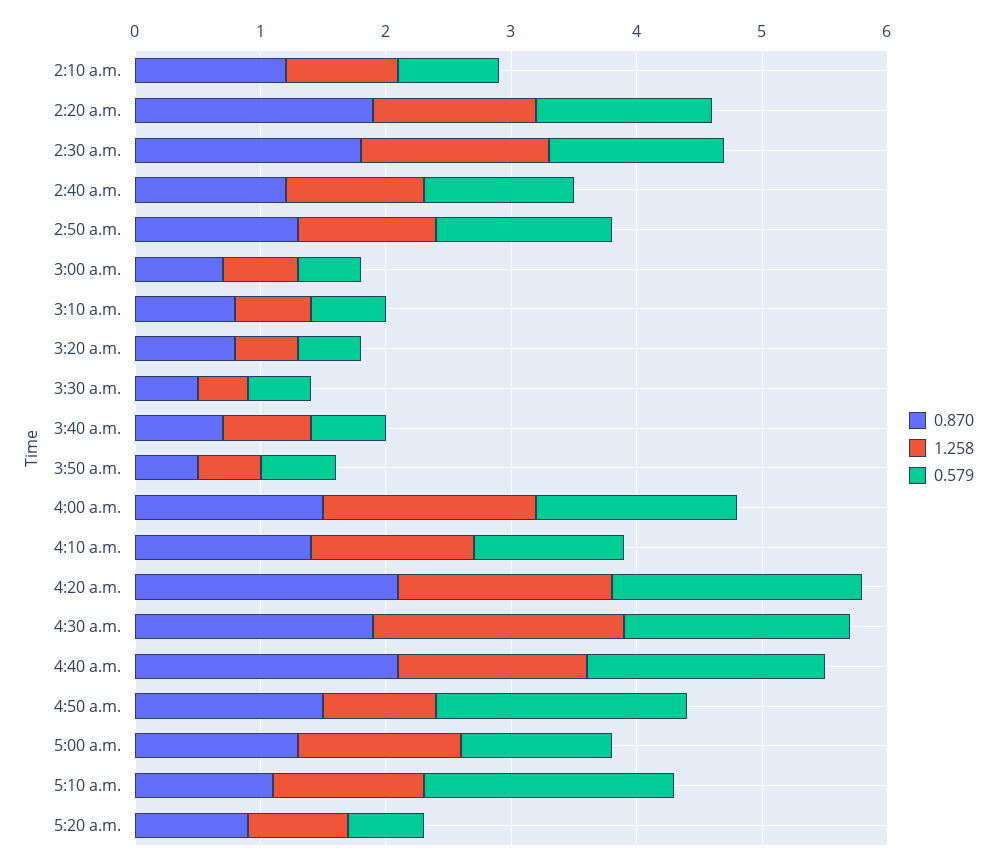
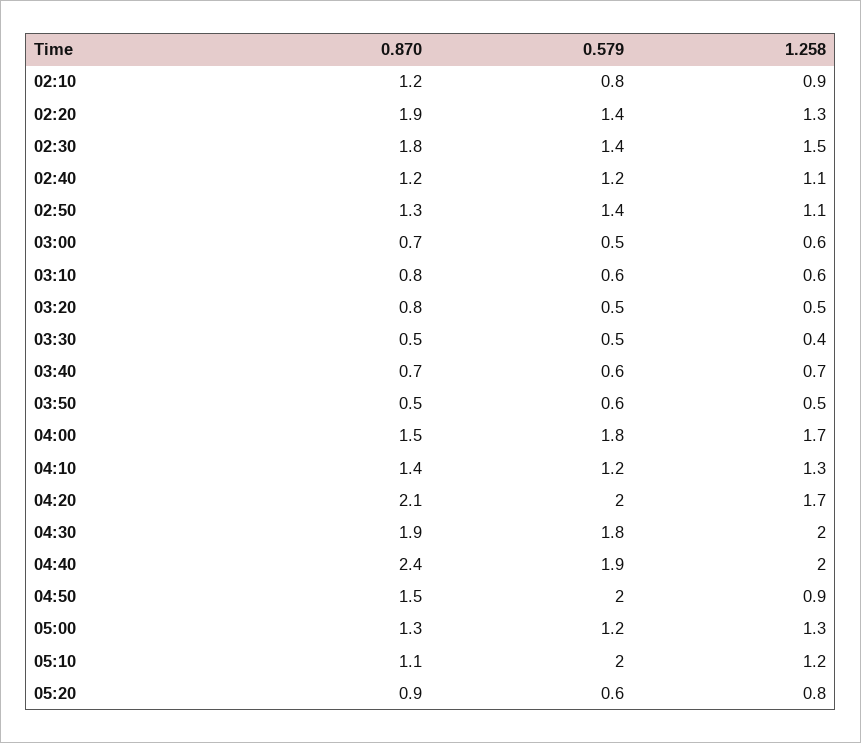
0.579, 4:00 a.m.: 1.6 -> 1.8
0.870, 4:40 a.m.: 2.1 -> 2.4
1.258, 4:40 a.m.: 1.5 -> 2

